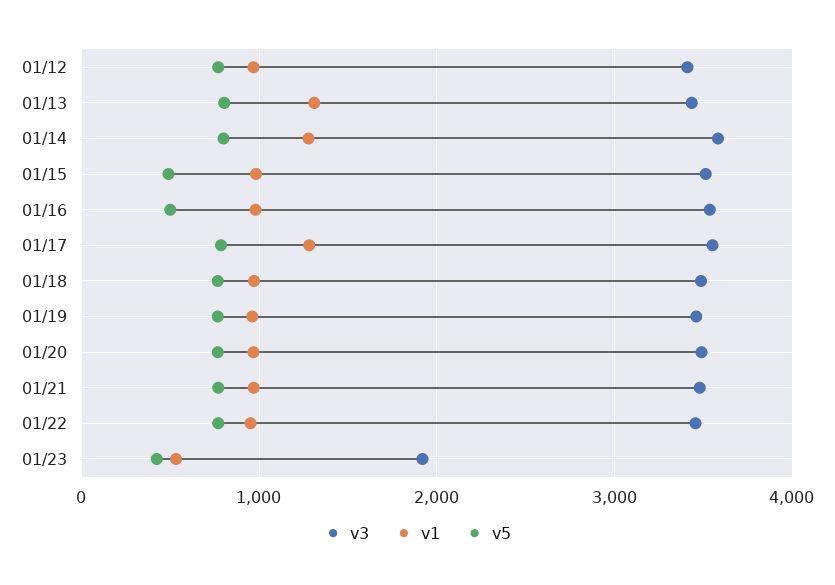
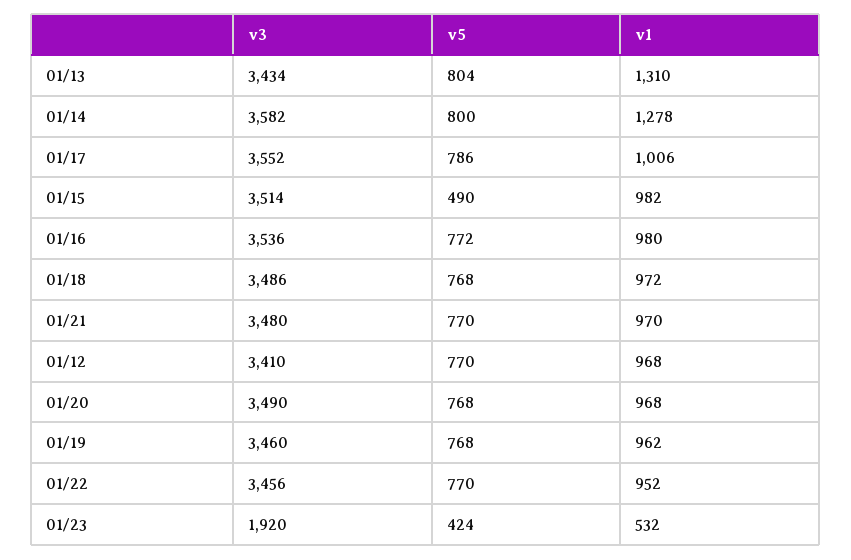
v5, 01/16: 500 -> 772
v1, 01/17: 1300 -> 1006

